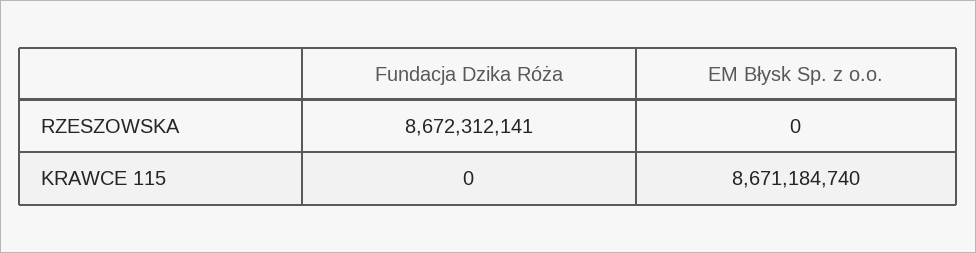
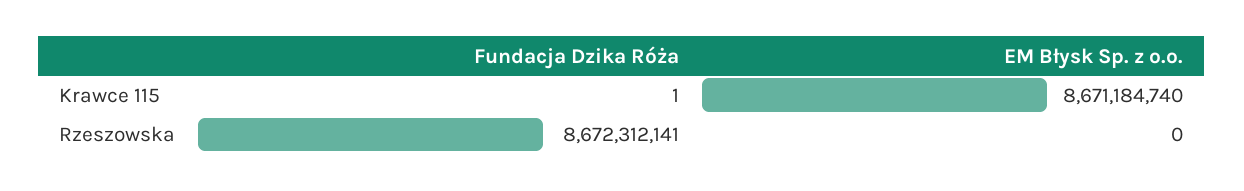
Fundacja Dzika Róża, KRAWCE 115: 0 -> 1

